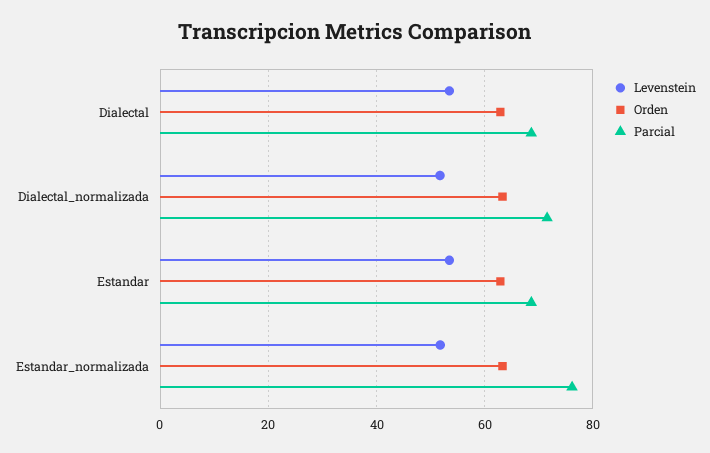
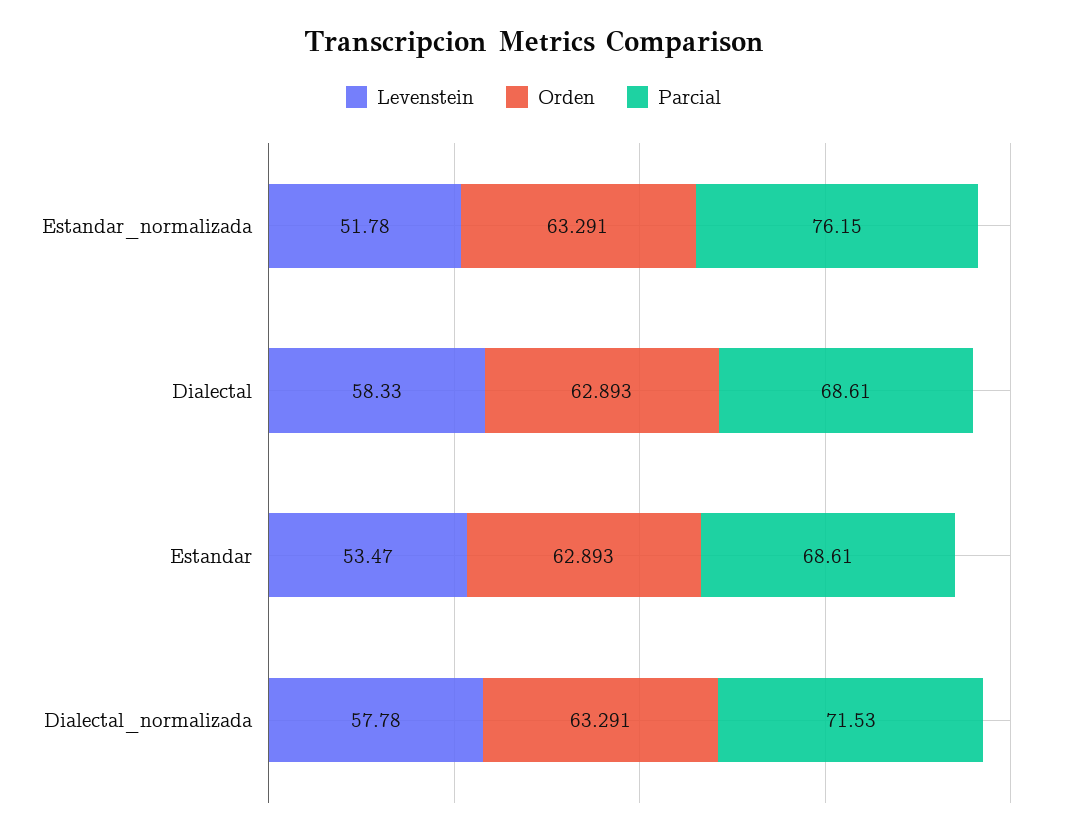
Levenstein, Dialectal: 54 -> 58.33
Levenstein, Dialectal_normalizada: 52 -> 57.78

